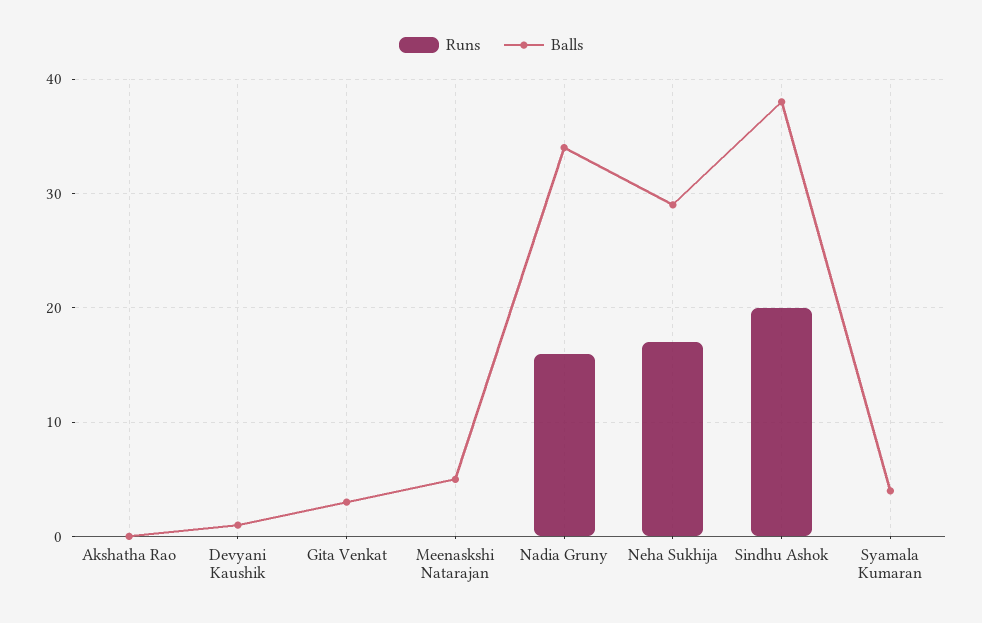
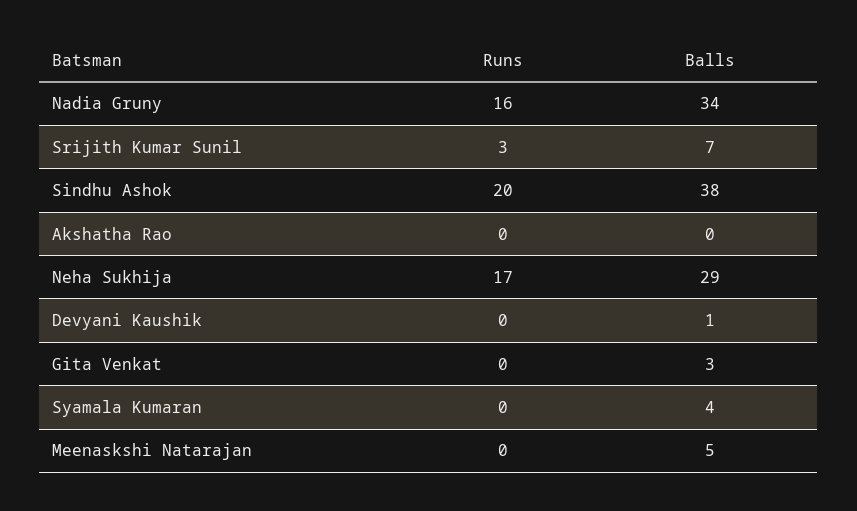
Runs, Srijith Kumar Sunil: none -> 3
Balls, Srijith Kumar Sunil: none -> 7

